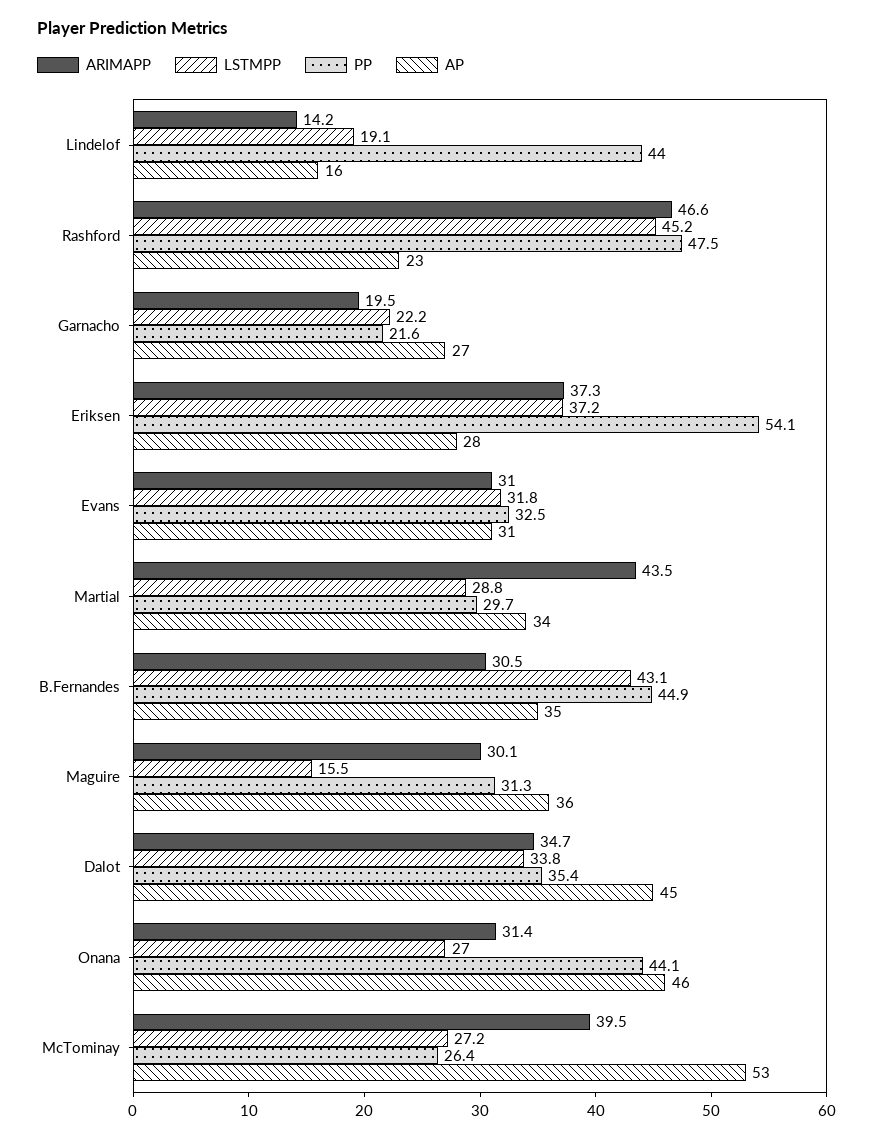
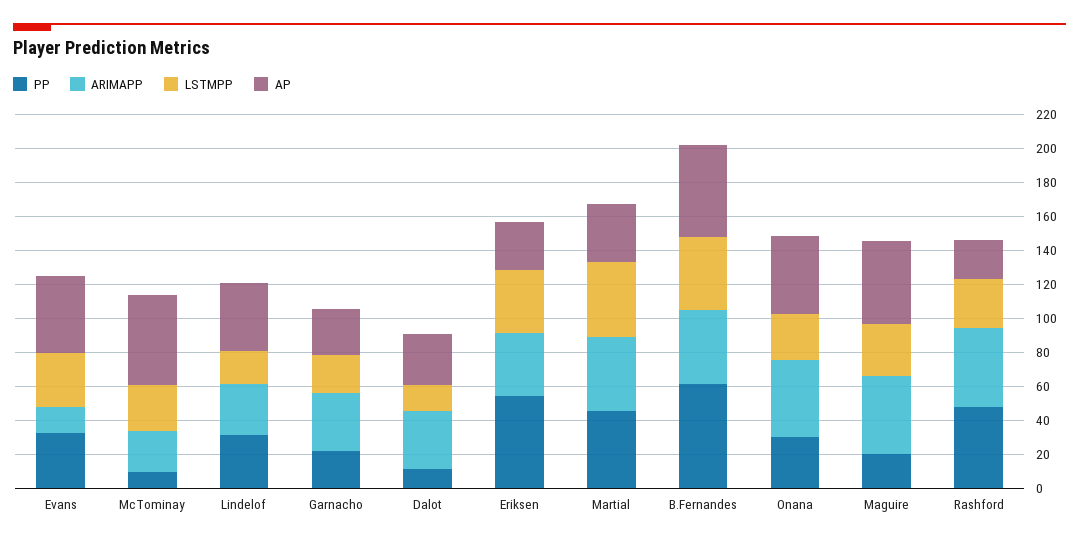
ARIMAPP, Lindelof: 14.2 -> 30
PP, Lindelof: 44 -> 30
AP, Lindelof: 16 -> 40
LSTMPP, Rashford: 45.2 -> 30
ARIMAPP, Garnacho: 19.5 -> 35
ARIMAPP, Evans: 31 -> 15
AP, Evans: 31 -> 45
LSTMPP, Martial: 28.8 -> 45
PP, Martial: 29.7 -> 45
ARIMAPP, B.Fernandes: 30.5 -> 45
PP, B.Fernandes: 44.9 -> 60
AP, B.Fernandes: 35 -> 55
ARIMAPP, Maguire: 30.1 -> 45
LSTMPP, Maguire: 15.5 -> 30
PP, Maguire: 31.3 -> 20
AP, Maguire: 36 -> 50
LSTMPP, Dalot: 33.8 -> 15
PP, Dalot: 35.4 -> 10
AP, Dalot: 45 -> 30
ARIMAPP, Onana: 31.4 -> 45
PP, Onana: 44.1 -> 30
ARIMAPP, McTominay: 39.5 -> 25
PP, McTominay: 26.4 -> 10

